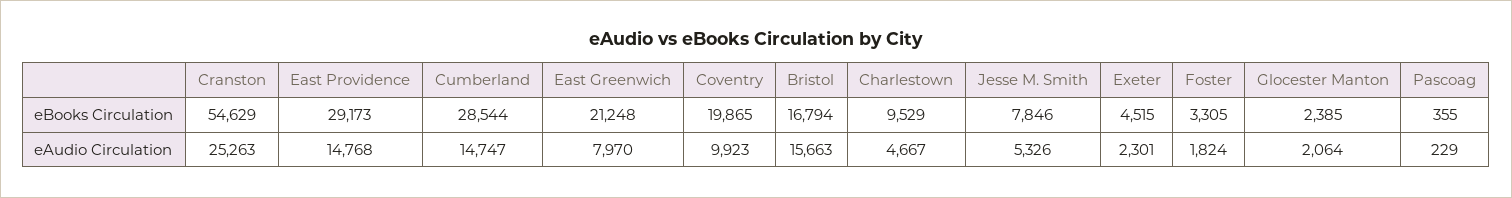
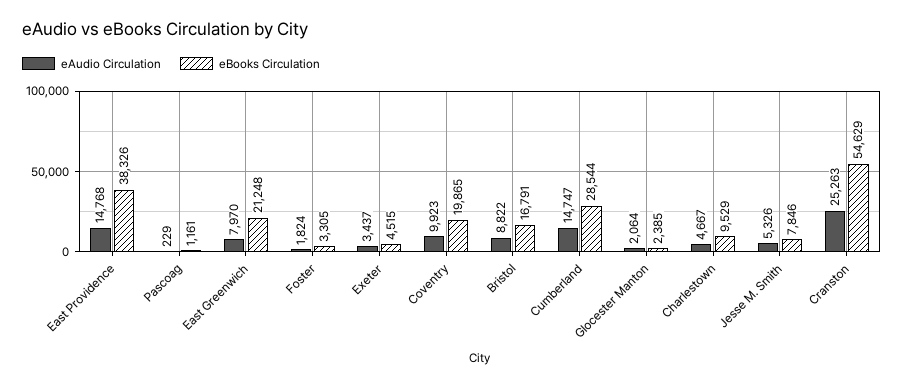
eBooks Circulation, East Providence: 29173 -> 38326
eBooks Circulation, Bristol: 16794 -> 16791
eBooks Circulation, Pascoag: 355 -> 1161
eAudio Circulation, Bristol: 15663 -> 8822
eAudio Circulation, Exeter: 2301 -> 3437

